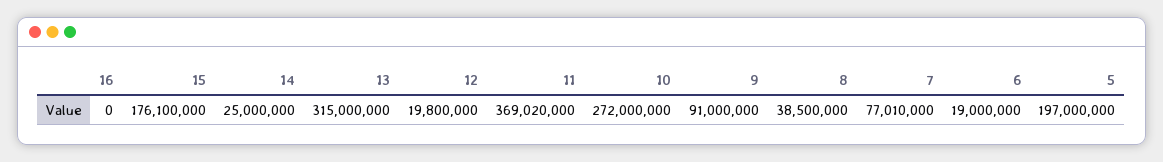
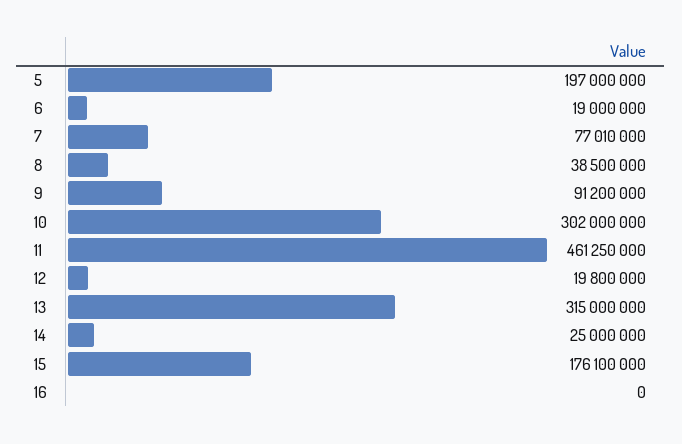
11: 369020000 -> 461250000
10: 272000000 -> 302000000
9: 91000000 -> 91200000

